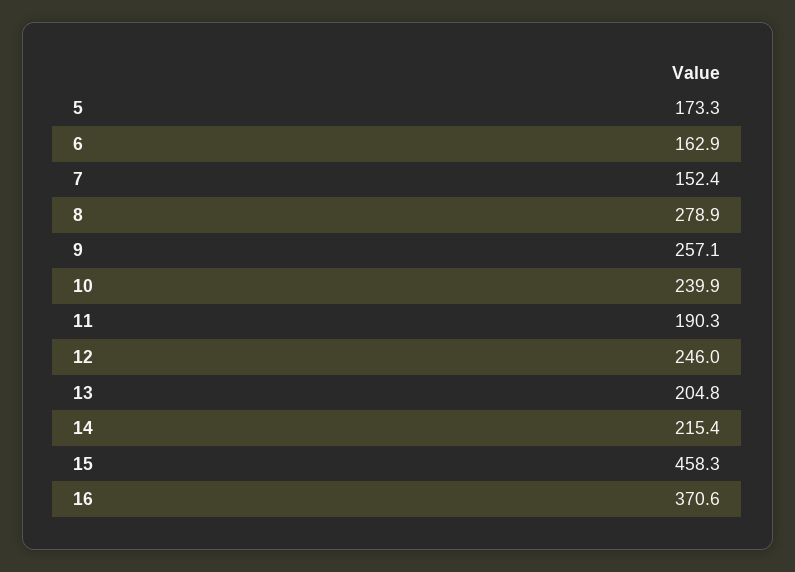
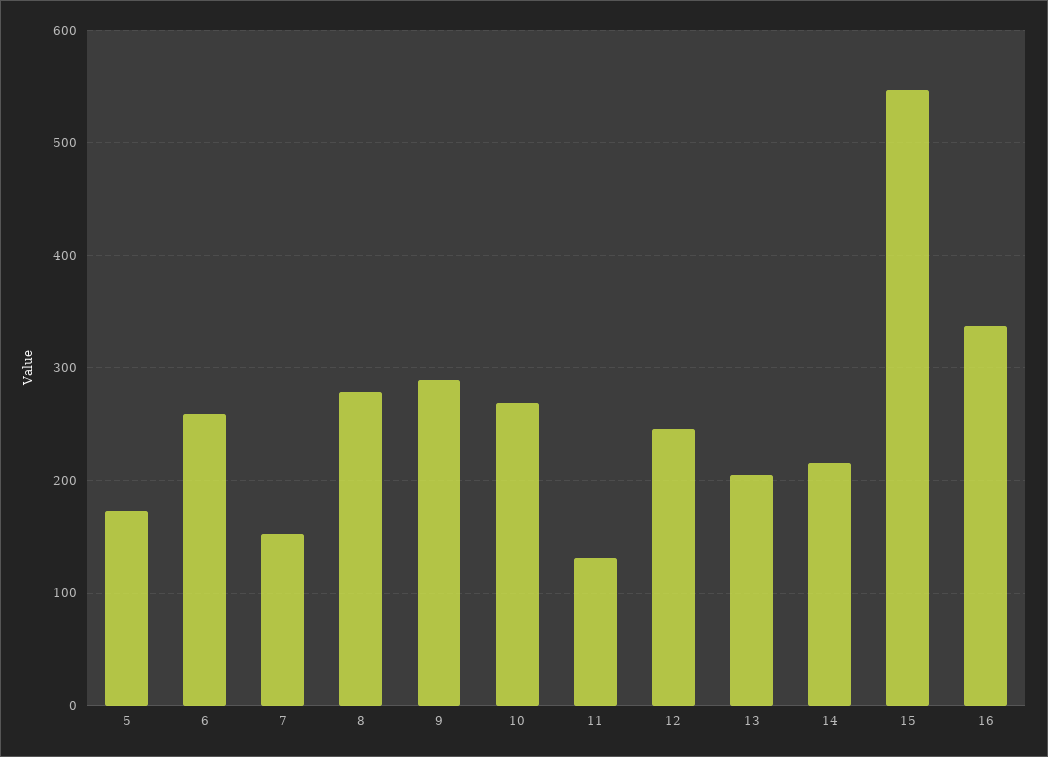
6: 162.9 -> 260
9: 257.1 -> 290
10: 239.9 -> 270
11: 190.3 -> 130
15: 458.3 -> 550
16: 370.6 -> 340

